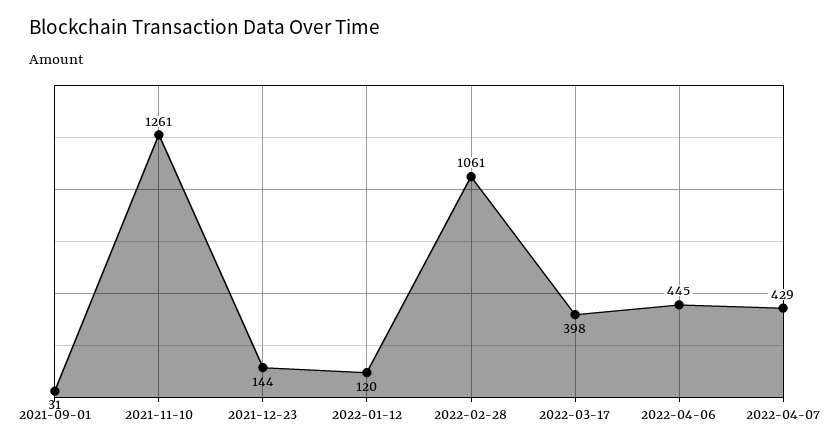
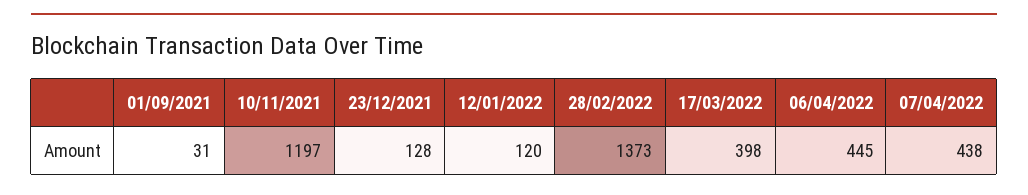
2021-11-10: 1261 -> 1197
2021-12-23: 144 -> 128
2022-02-28: 1061 -> 1373
2022-04-07: 429 -> 438

